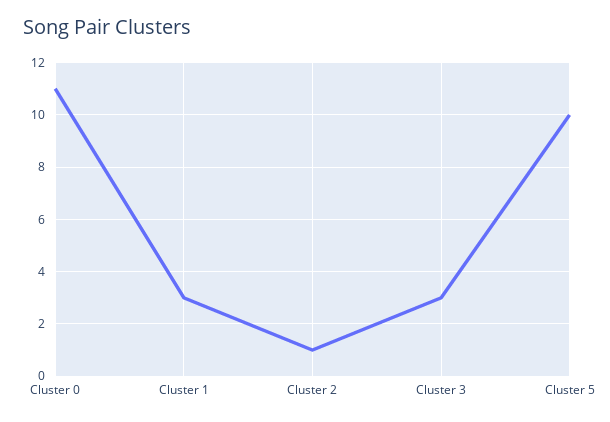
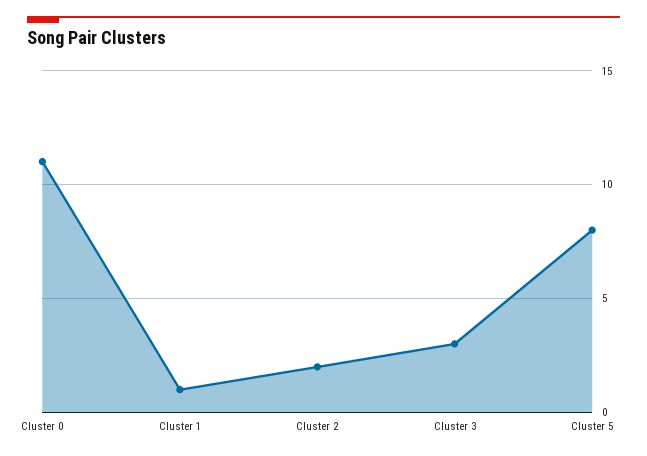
Cluster 1: 3 -> 1
Cluster 2: 1 -> 2
Cluster 5: 10 -> 8

